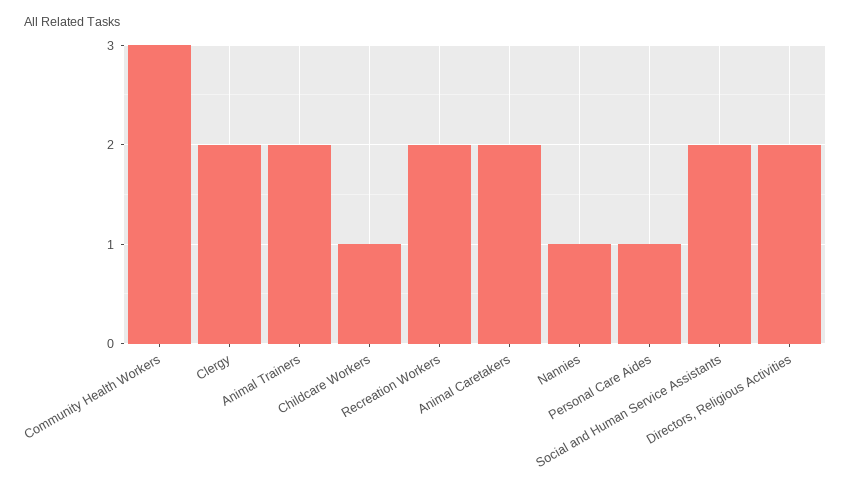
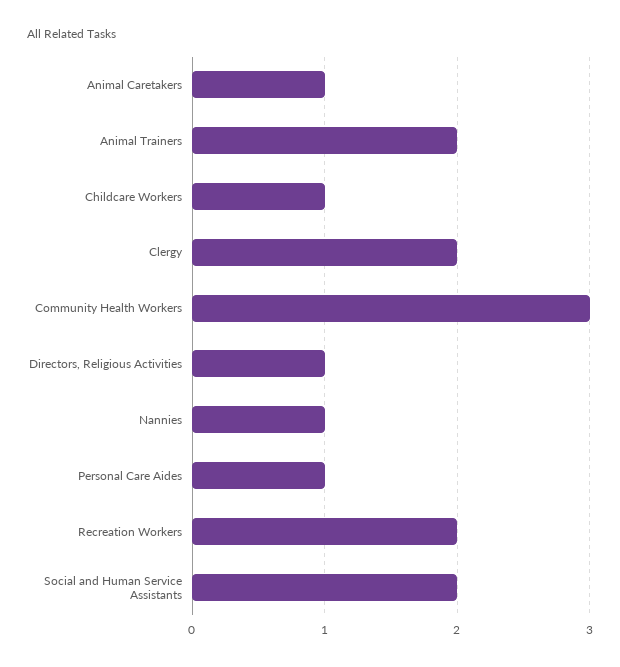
Animal Caretakers: 2 -> 1
Directors, Religious Activities: 2 -> 1

